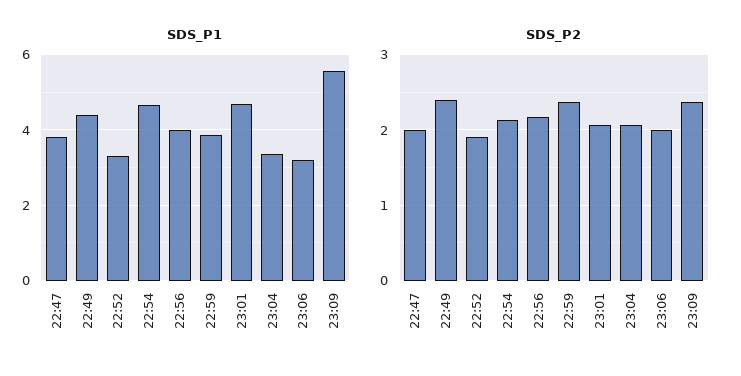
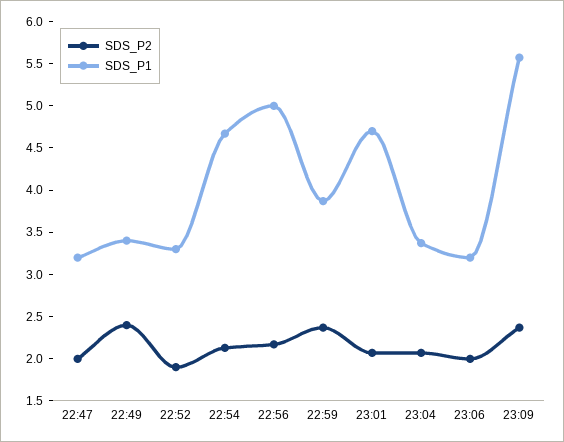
SDS_P1, 22:47: 3.8 -> 3.2
SDS_P1, 22:49: 4.4 -> 3.4
SDS_P1, 22:56: 4 -> 5

